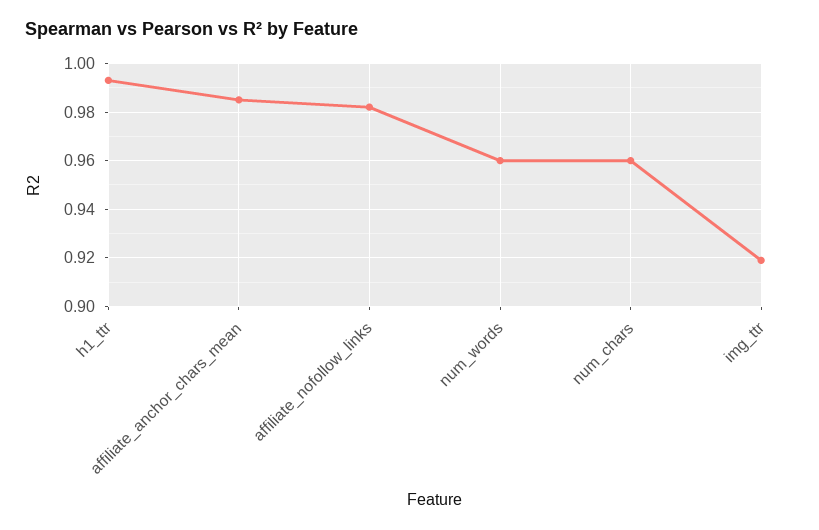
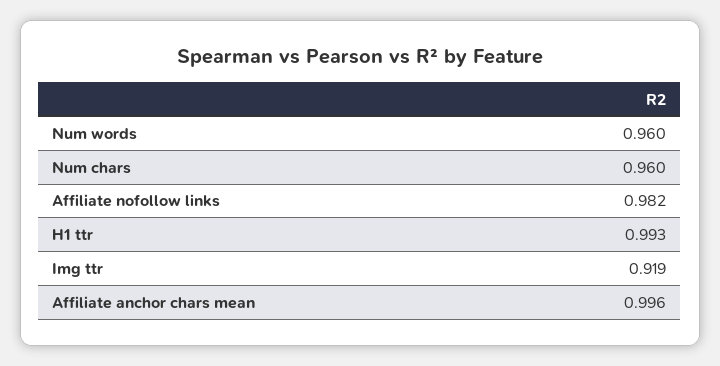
affiliate_anchor_chars_mean: 0.985 -> 0.996

